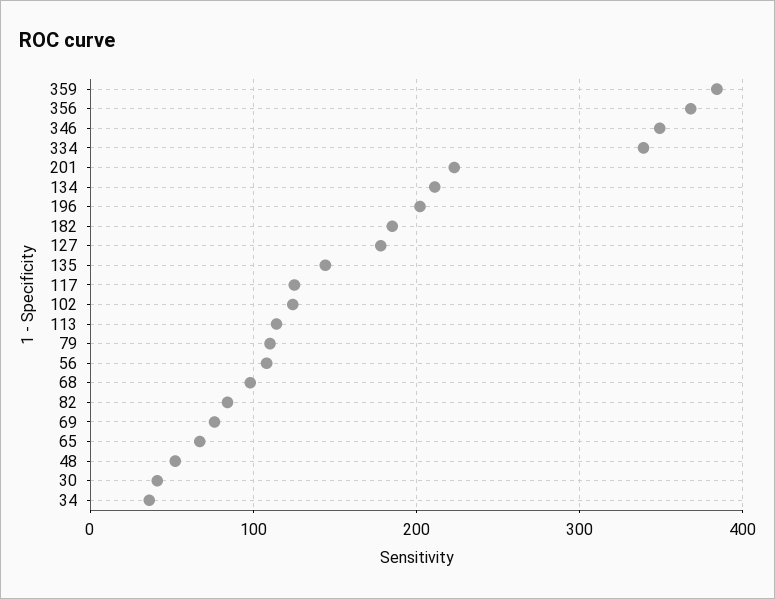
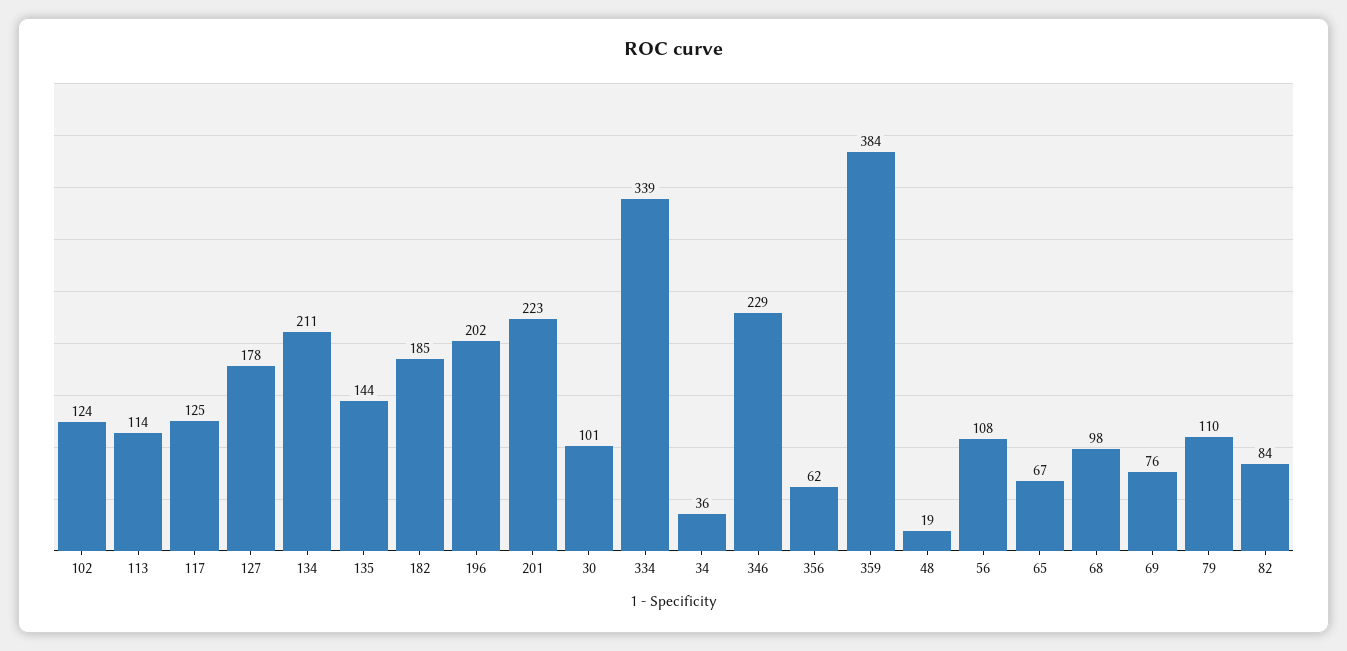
356: 370 -> 62
346: 350 -> 229
48: 50 -> 19
30: 40 -> 101

